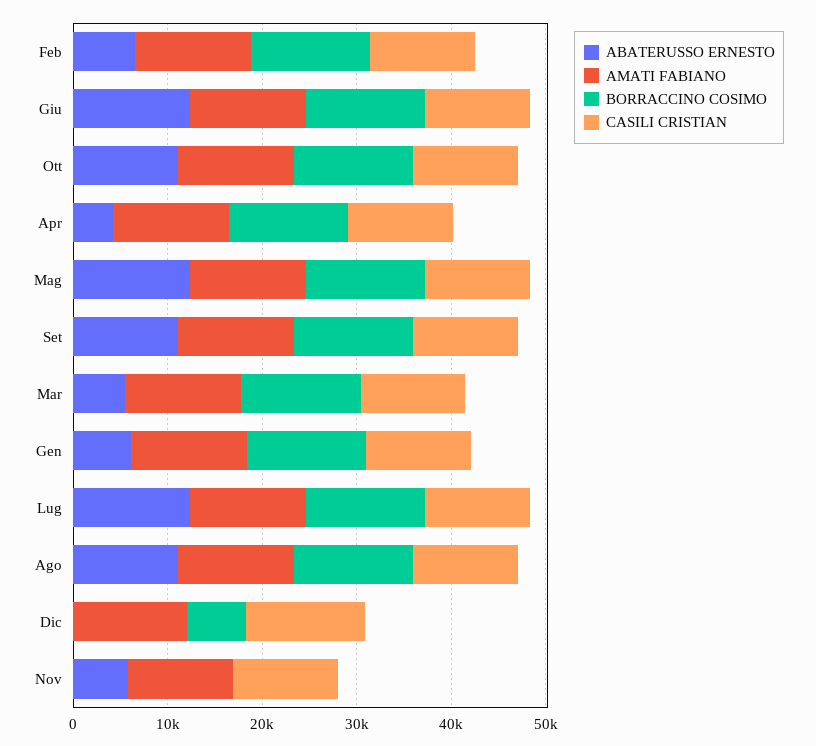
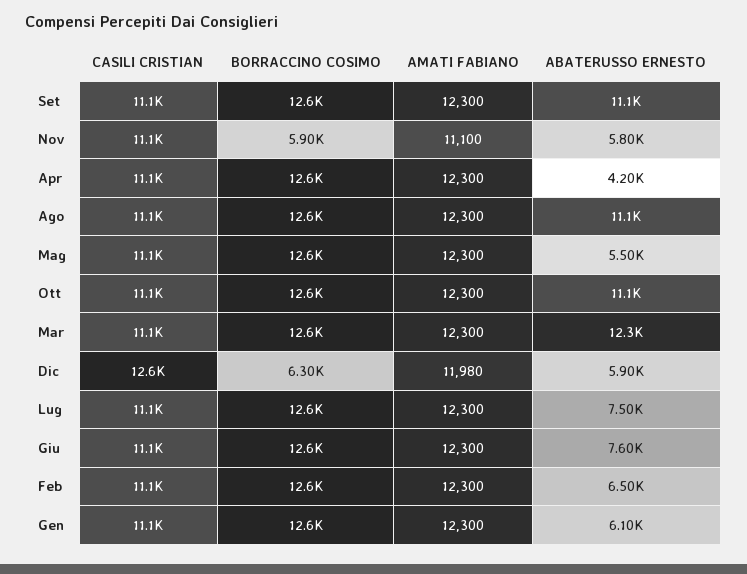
ABATERUSSO ERNESTO, Giu: 12000 -> 7600
ABATERUSSO ERNESTO, Mag: 12000 -> 5500
ABATERUSSO ERNESTO, Mar: 6000 -> 12300
ABATERUSSO ERNESTO, Lug: 12000 -> 7500
ABATERUSSO ERNESTO, Dic: 0 -> 5900
BORRACCINO COSIMO, Nov: 0 -> 5900

